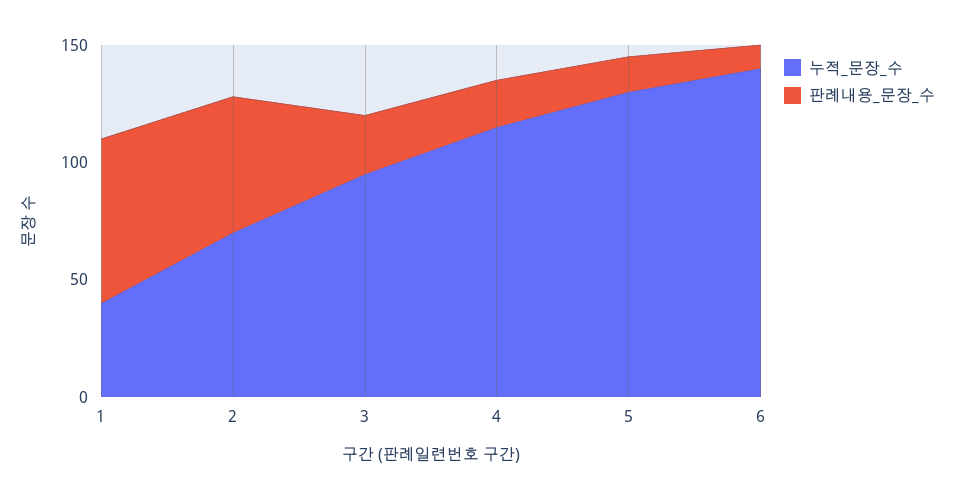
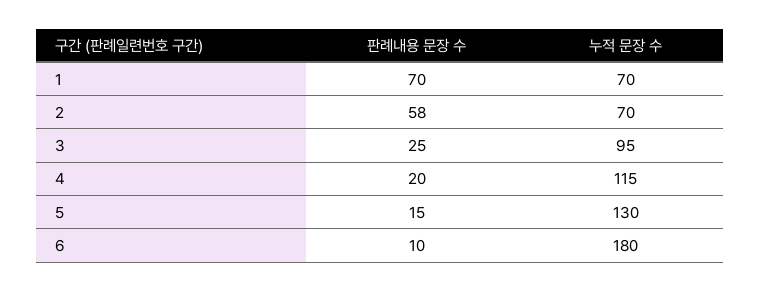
누적_문장_수, 1: 40 -> 70
누적_문장_수, 6: 140 -> 180

